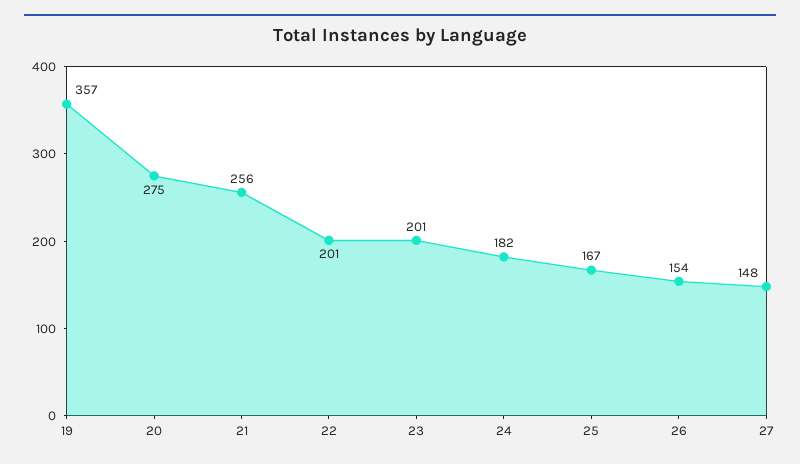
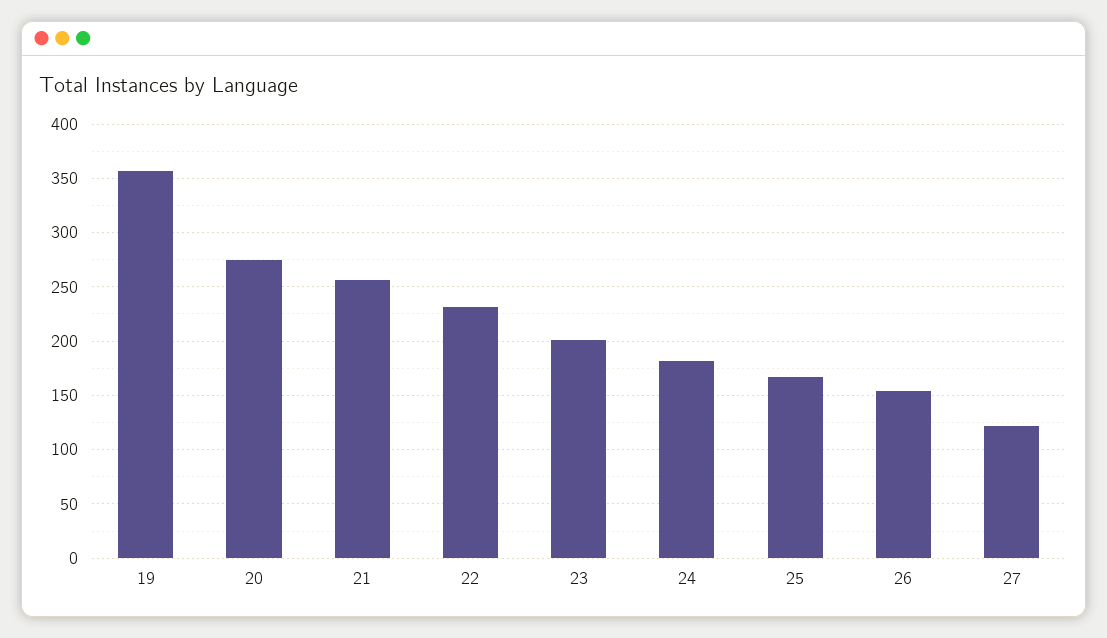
22: 201 -> 230
27: 148 -> 120

